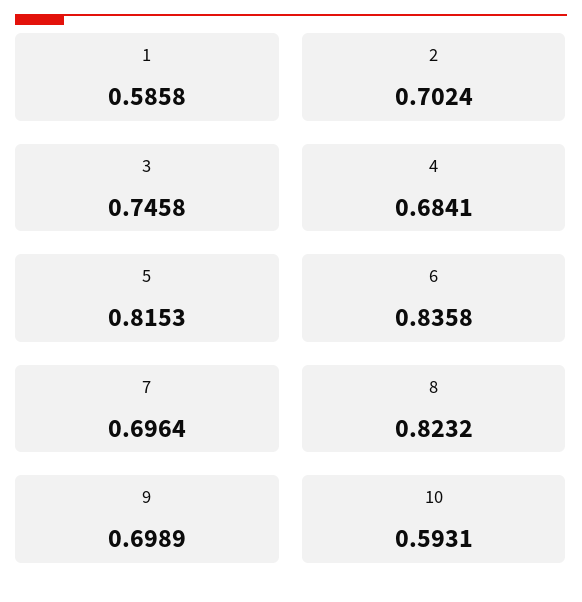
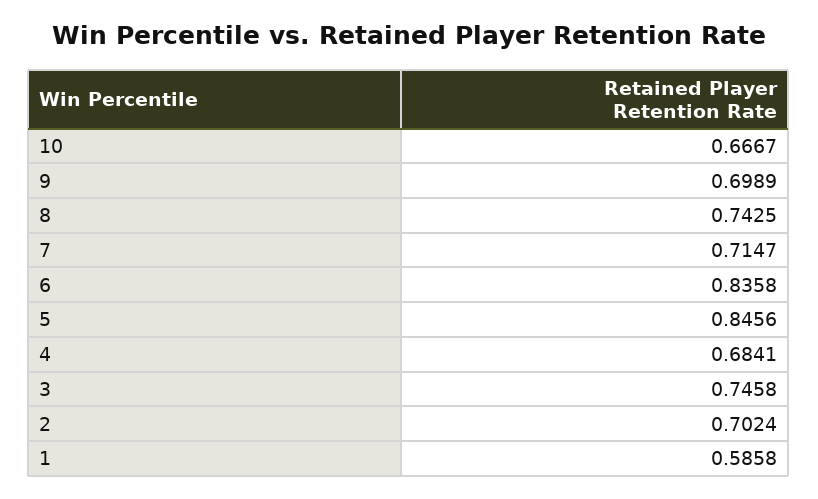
5: 0.8153 -> 0.8456
7: 0.6964 -> 0.7147
8: 0.8232 -> 0.7425
10: 0.5931 -> 0.6667

